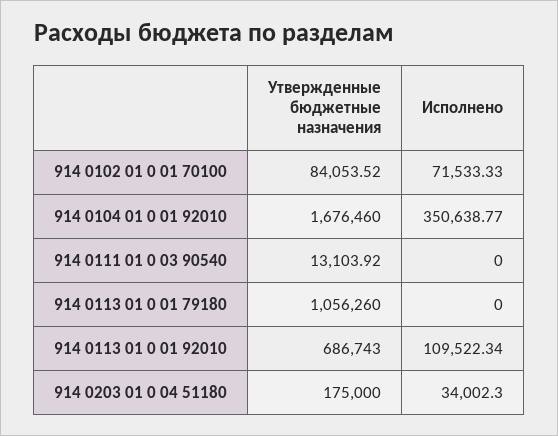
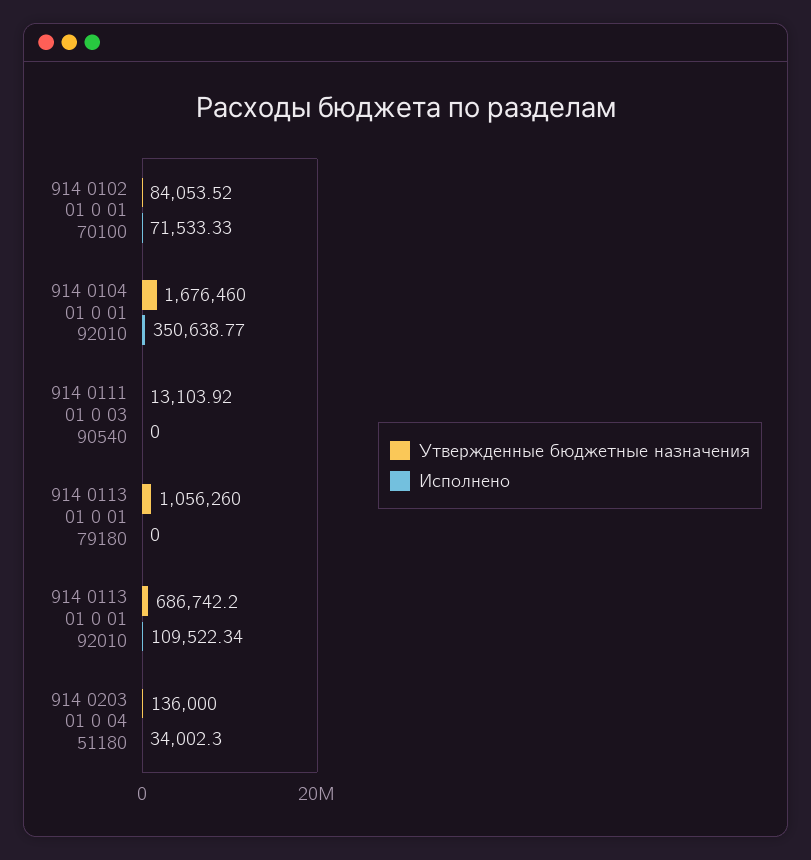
Утвержденные бюджетные назначения, 914 0113 01 0 01 92010: 686743 -> 686742.2
Утвержденные бюджетные назначения, 914 0203 01 0 04 51180: 175000 -> 136000

